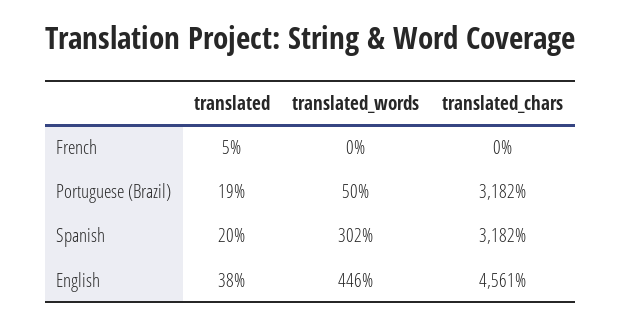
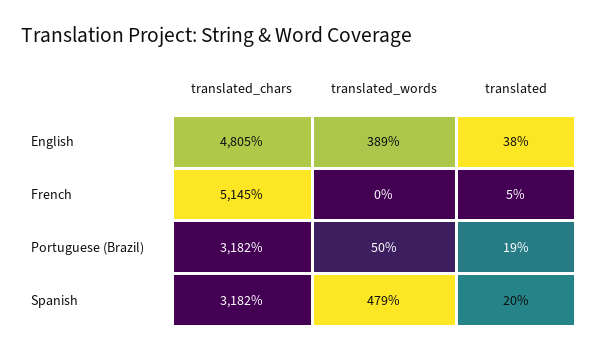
translated_chars, French: 0 -> 5145
translated_words, Spanish: 302 -> 479
translated_words, English: 446 -> 389
translated_chars, English: 4561 -> 4805

